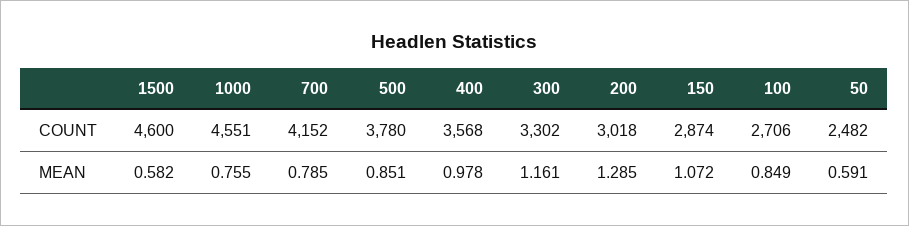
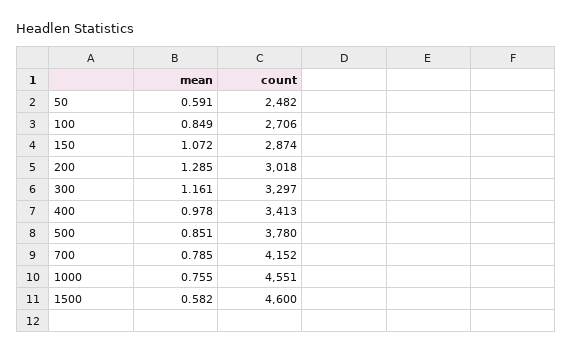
400, COUNT: 3568 -> 3413
300, COUNT: 3302 -> 3297

